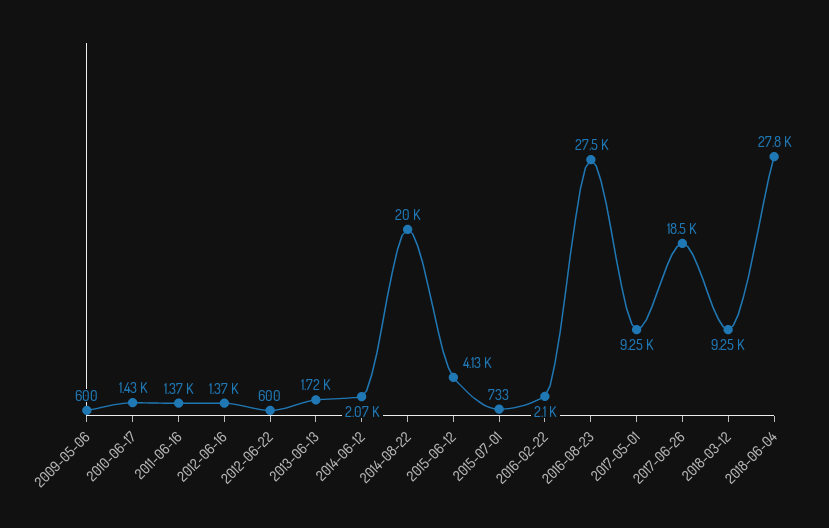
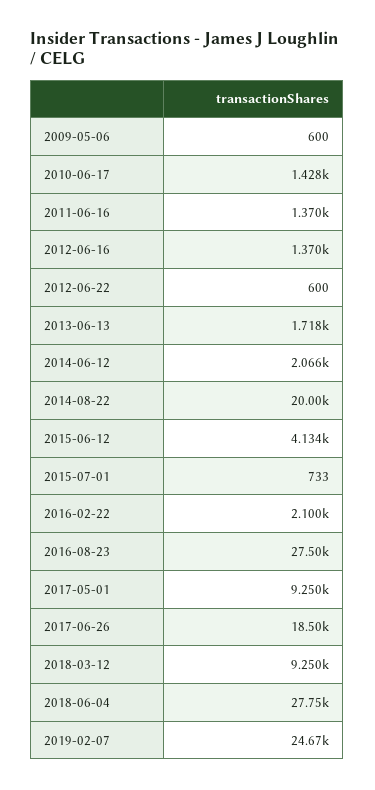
2019-02-07: none -> 24670

